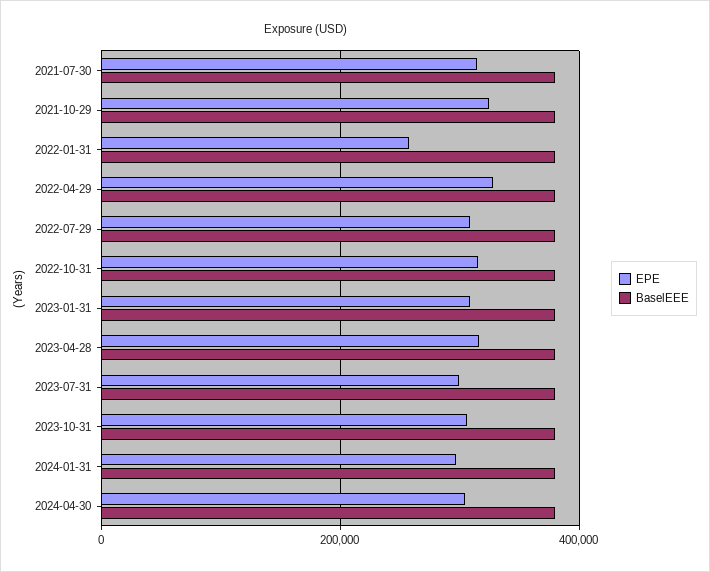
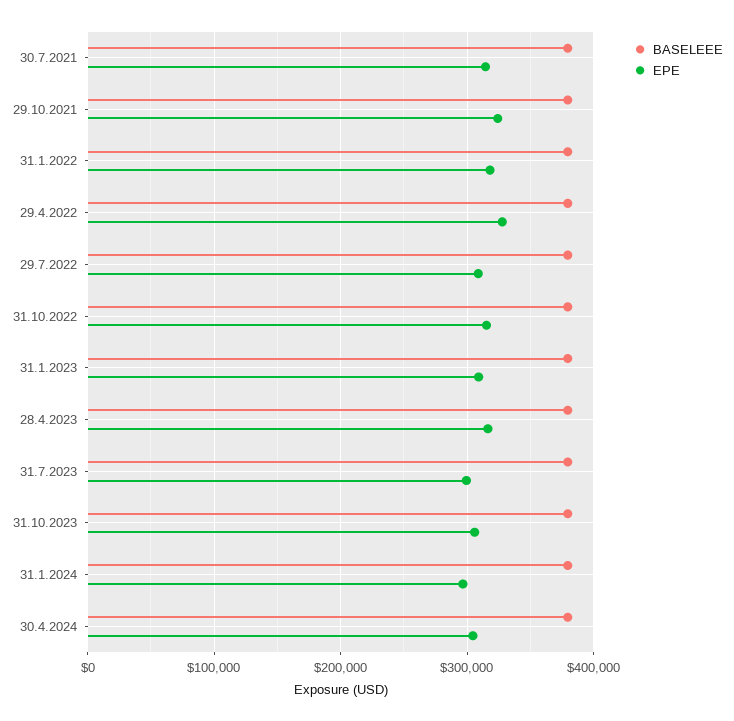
EPE, 2022-01-31: 260000 -> 320000

